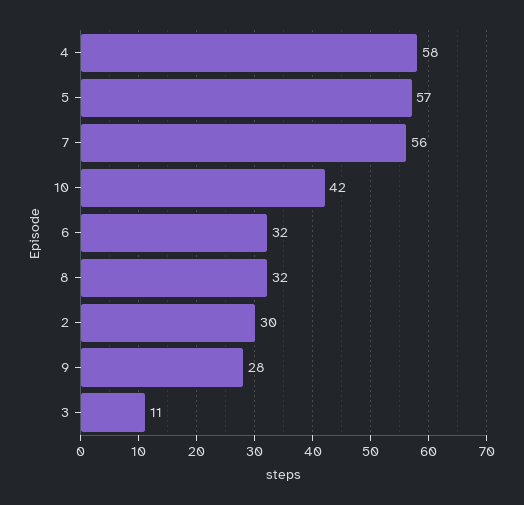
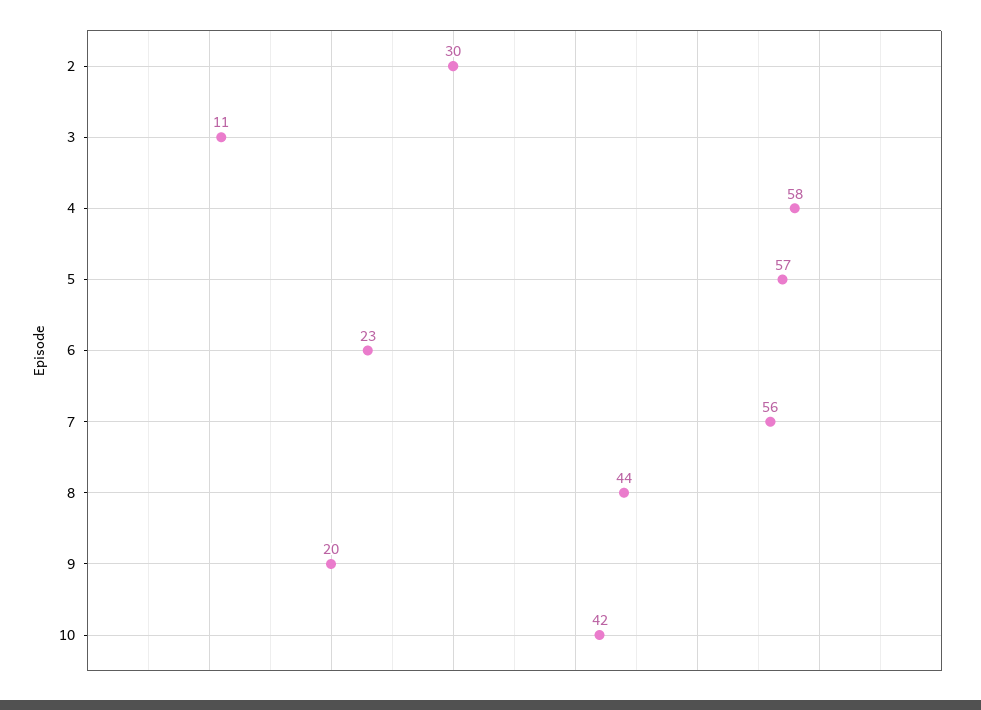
6: 32 -> 23
8: 32 -> 44
9: 28 -> 20

